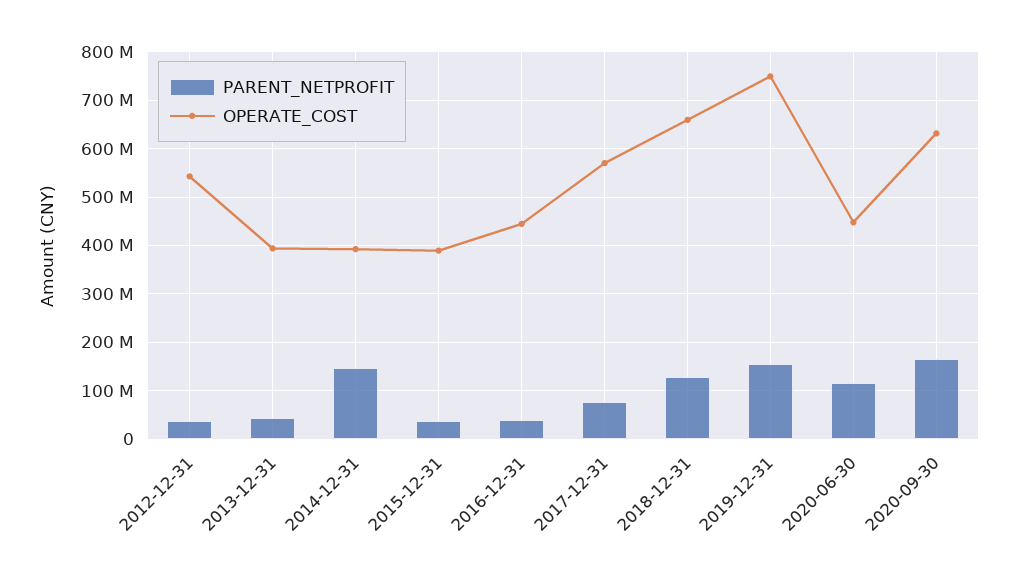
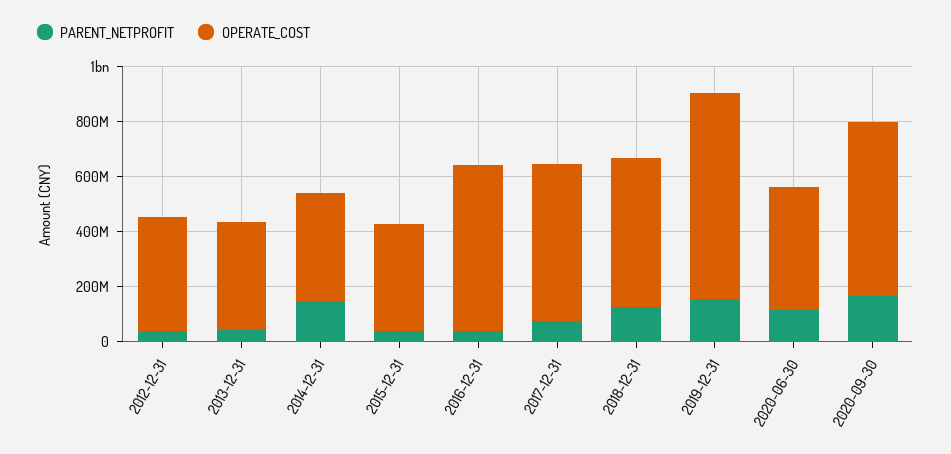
OPERATE_COST, 2012-12-31: 540000000 -> 400000000
OPERATE_COST, 2016-12-31: 440000000 -> 600000000
OPERATE_COST, 2018-12-31: 660000000 -> 550000000

